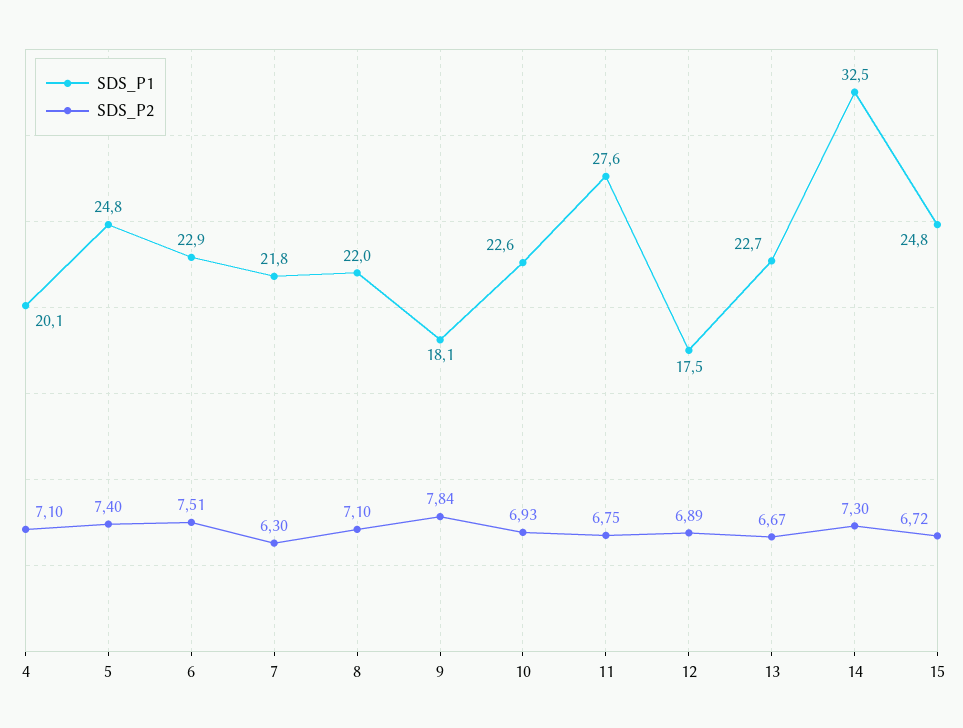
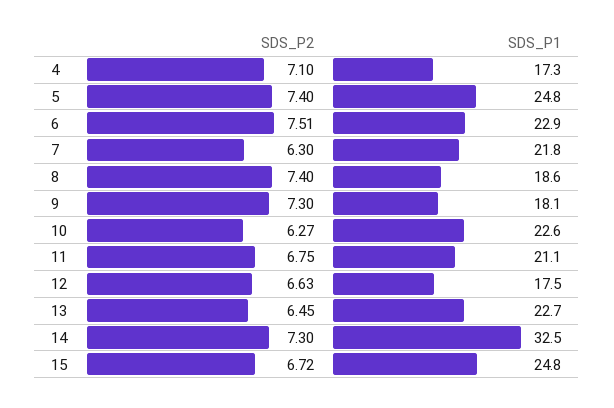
SDS_P1, 4: 20.1 -> 17.3
SDS_P1, 8: 22 -> 18.6
SDS_P2, 8: 7.1 -> 7.4
SDS_P2, 9: 7.84 -> 7.3
SDS_P2, 10: 6.93 -> 6.27
SDS_P1, 11: 27.6 -> 21.1
SDS_P2, 12: 6.89 -> 6.63
SDS_P2, 13: 6.67 -> 6.45

